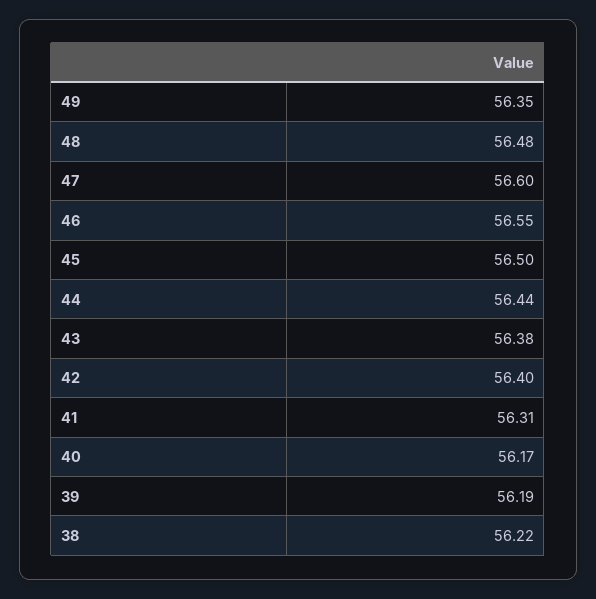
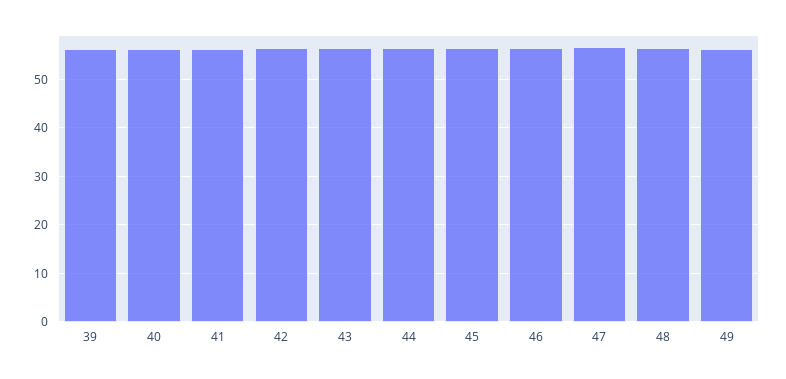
38: 56.22 -> none

